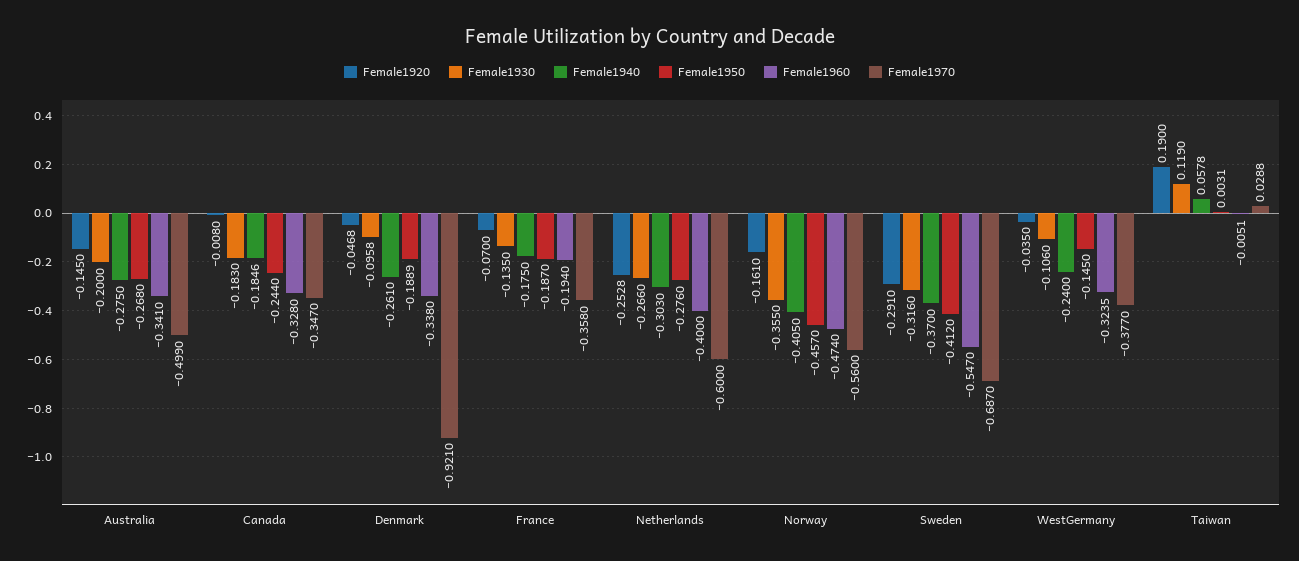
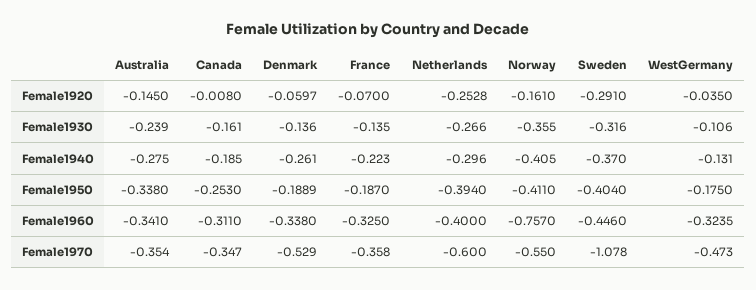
Female1930, Australia: -0.2 -> -0.239
Female1950, Australia: -0.268 -> -0.338
Female1970, Australia: -0.499 -> -0.354
Female1930, Canada: -0.183 -> -0.161
Female1940, Canada: -0.1846 -> -0.185
Female1950, Canada: -0.244 -> -0.253
Female1960, Canada: -0.328 -> -0.311
Female1920, Denmark: -0.0468 -> -0.0597
Female1930, Denmark: -0.0958 -> -0.136
Female1970, Denmark: -0.921 -> -0.529
Female1940, France: -0.175 -> -0.223
Female1960, France: -0.194 -> -0.325
Female1940, Netherlands: -0.303 -> -0.296
Female1950, Netherlands: -0.276 -> -0.394
Female1950, Norway: -0.457 -> -0.411
Female1960, Norway: -0.474 -> -0.757
Female1970, Norway: -0.56 -> -0.55
Female1950, Sweden: -0.412 -> -0.404
Female1960, Sweden: -0.547 -> -0.446
Female1970, Sweden: -0.687 -> -1.078
Female1940, WestGermany: -0.24 -> -0.131
Female1950, WestGermany: -0.145 -> -0.175
Female1970, WestGermany: -0.377 -> -0.473
Female1920, Taiwan: 0.19 -> none
Female1930, Taiwan: 0.119 -> none
Female1940, Taiwan: 0.0578 -> none
Female1950, Taiwan: 0.0031 -> none
Female1960, Taiwan: -0.0051 -> none
Female1970, Taiwan: 0.0288 -> none

